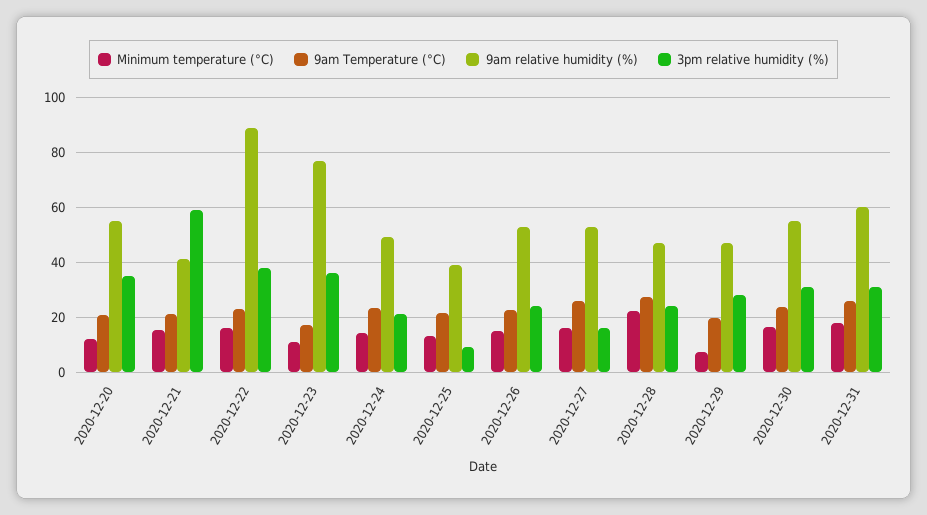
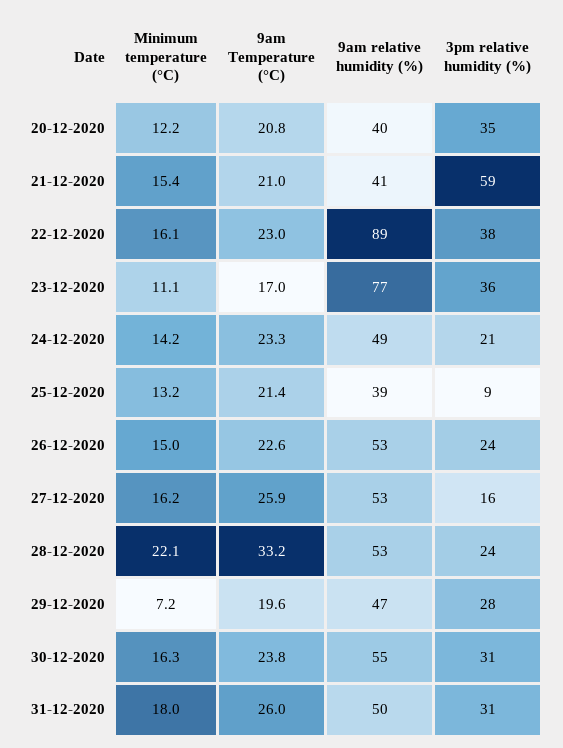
9am relative humidity (%), 2020-12-20: 55 -> 40
9am Temperature (°C), 2020-12-28: 27.5 -> 33.2
9am relative humidity (%), 2020-12-28: 47.5 -> 53
9am relative humidity (%), 2020-12-31: 60 -> 50

